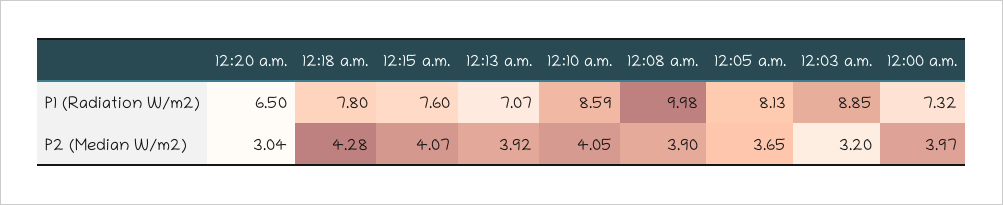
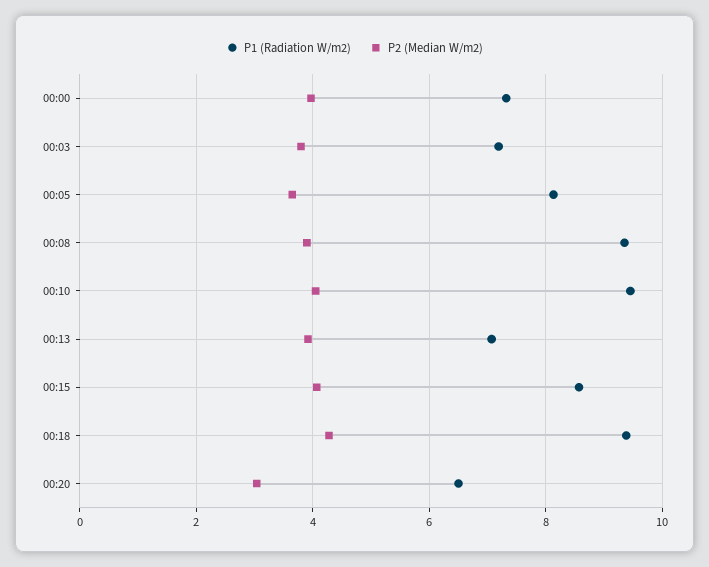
P1 (Radiation W/m2), 12:18 a.m.: 7.8 -> 9.4
P1 (Radiation W/m2), 12:15 a.m.: 7.6 -> 8.6
P1 (Radiation W/m2), 12:10 a.m.: 8.59 -> 9.4
P1 (Radiation W/m2), 12:08 a.m.: 9.98 -> 9.4
P1 (Radiation W/m2), 12:03 a.m.: 8.85 -> 7.2
P2 (Median W/m2), 12:03 a.m.: 3.2 -> 3.8

